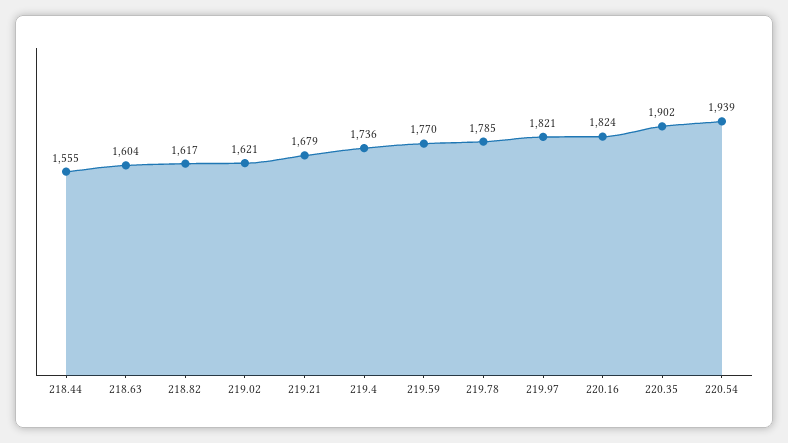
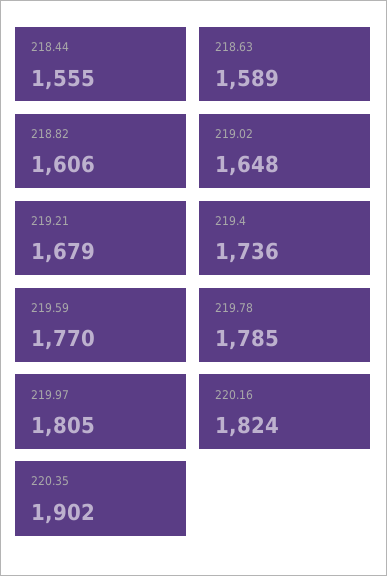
218.63: 1604 -> 1589
218.82: 1617 -> 1606
219.02: 1621 -> 1648
219.97: 1821 -> 1805
220.54: 1939 -> none

